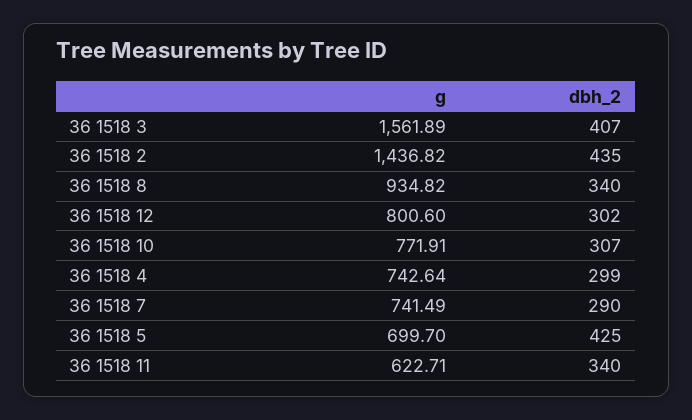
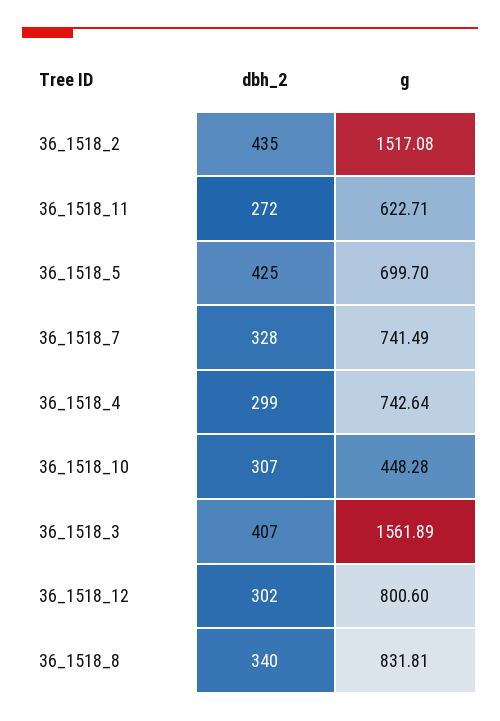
g, 36 1518 2: 1436.82 -> 1517.08
g, 36 1518 8: 934.82 -> 831.81
g, 36 1518 10: 771.91 -> 448.28
dbh_2, 36 1518 7: 290 -> 328
dbh_2, 36 1518 11: 340 -> 272

